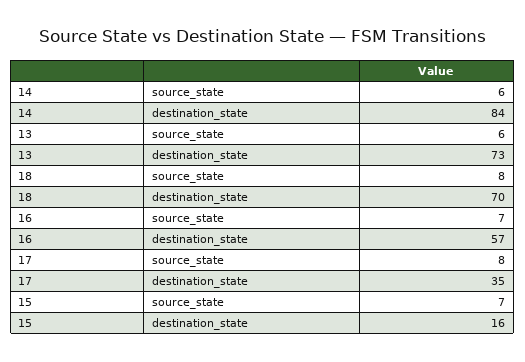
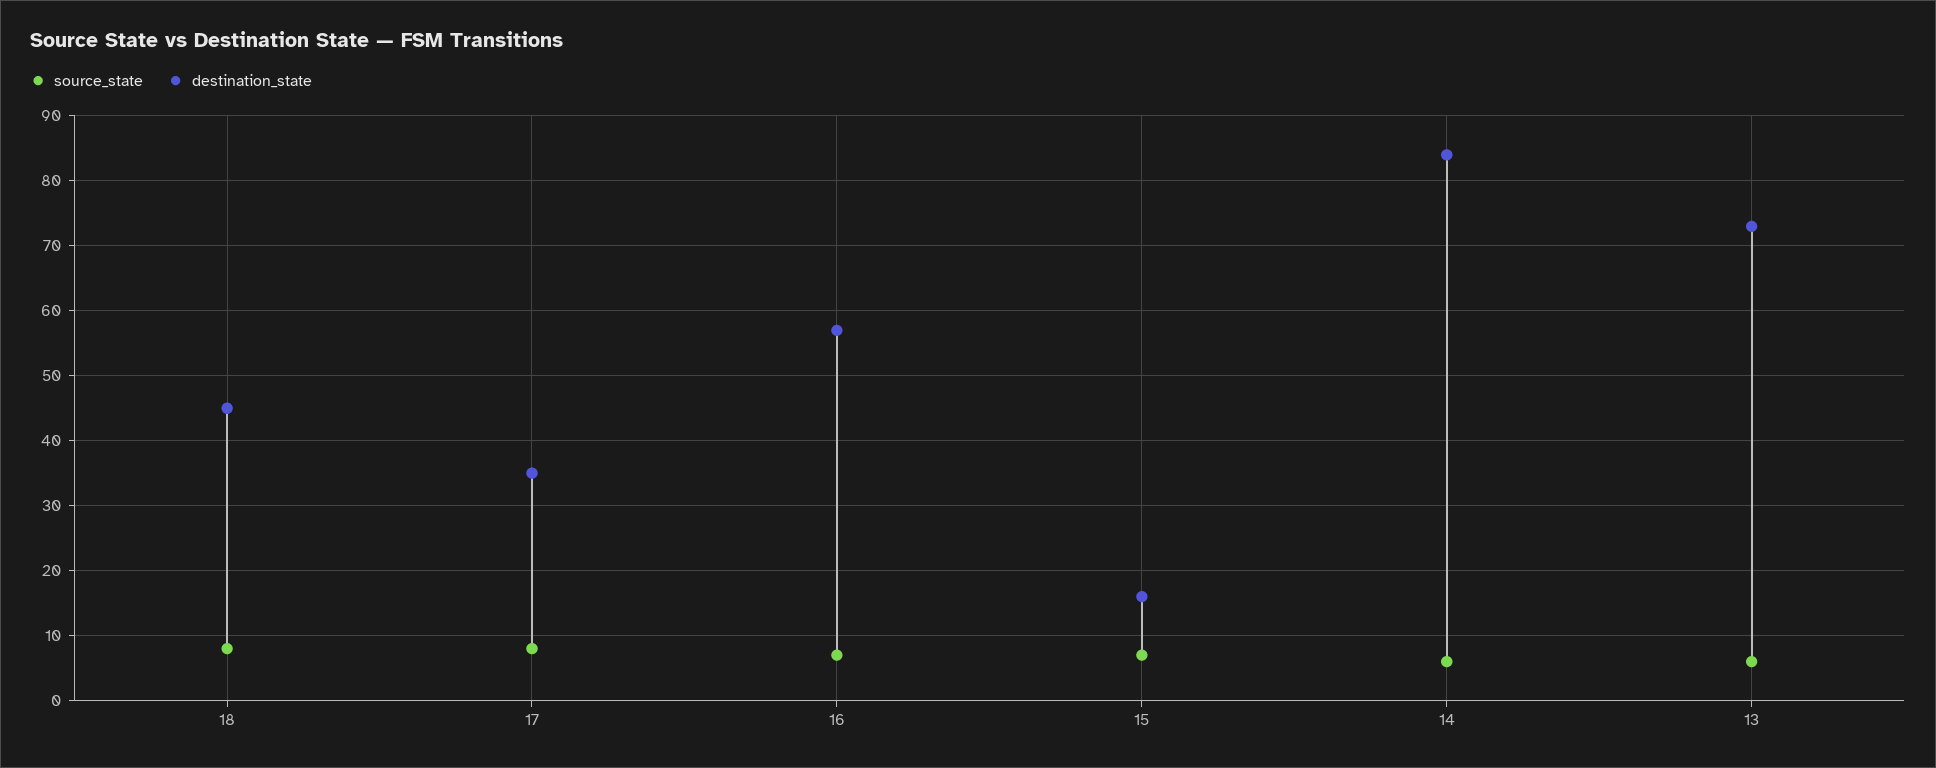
destination_state, 18: 70 -> 45

